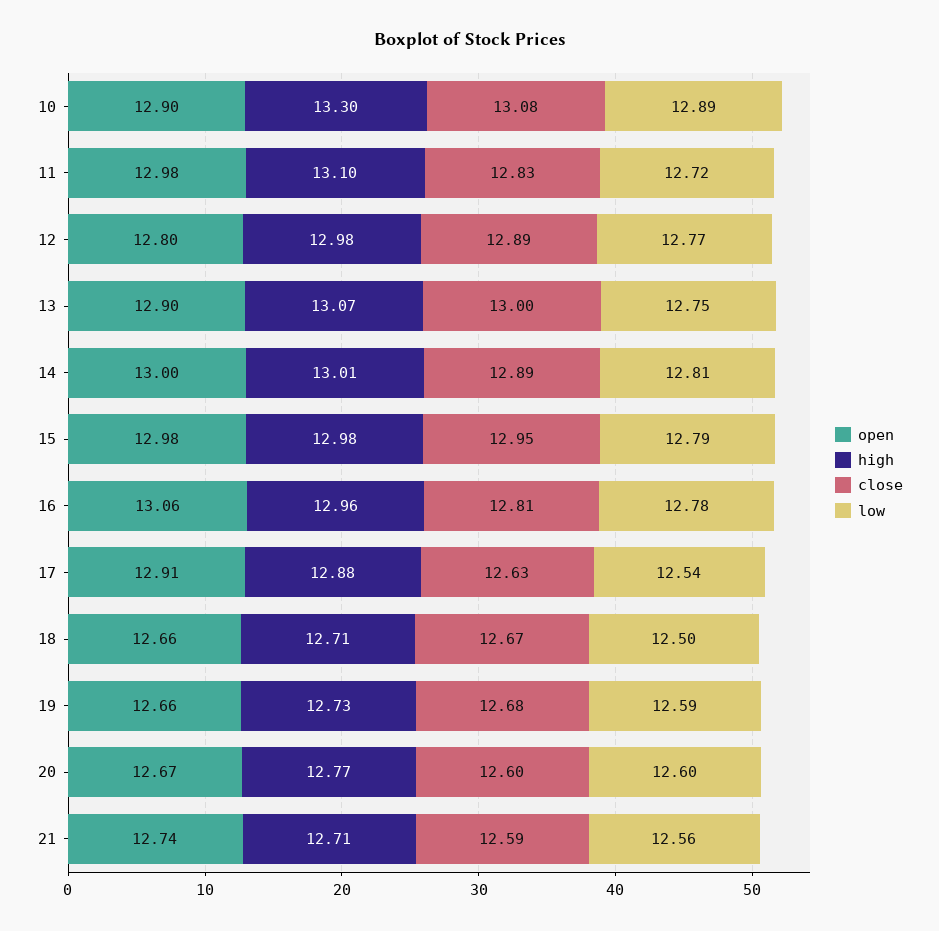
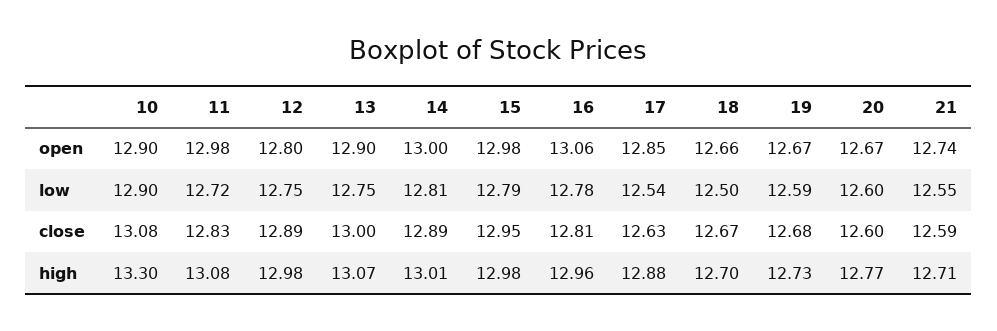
low, 10: 12.89 -> 12.9
high, 11: 13.1 -> 13.08
low, 12: 12.77 -> 12.75
open, 17: 12.91 -> 12.85
high, 18: 12.71 -> 12.7
open, 19: 12.66 -> 12.67
low, 21: 12.56 -> 12.55

